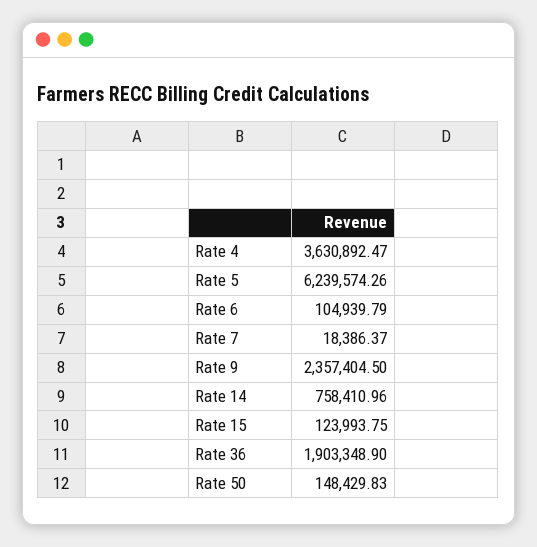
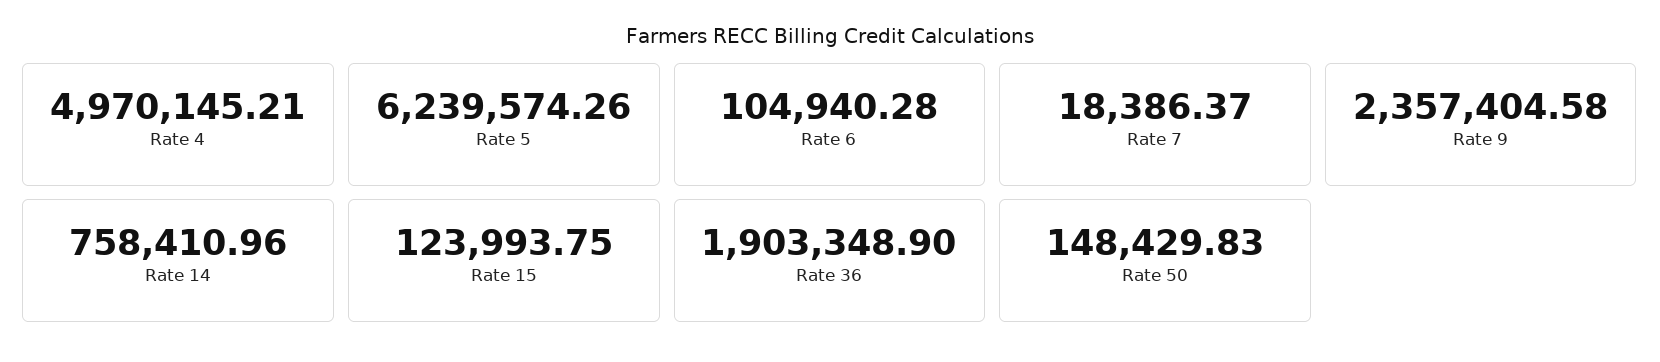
Rate 4: 3630892.47 -> 4970145.21
Rate 6: 104939.79 -> 104940.28
Rate 9: 2357404.5 -> 2357404.58

